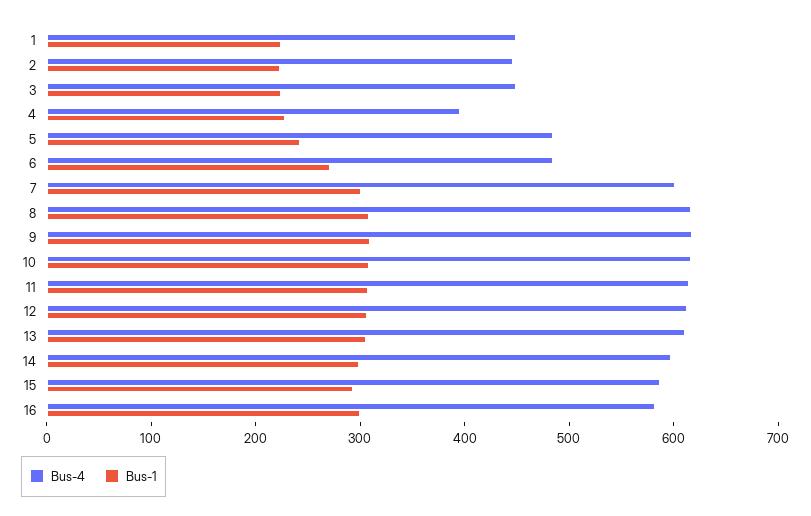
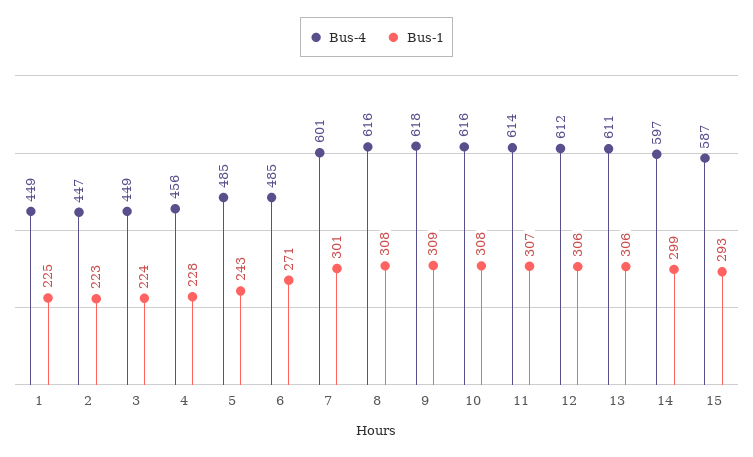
Bus-4, 4: 400 -> 456
Bus-4, 16: 580 -> none
Bus-1, 16: 300 -> none

